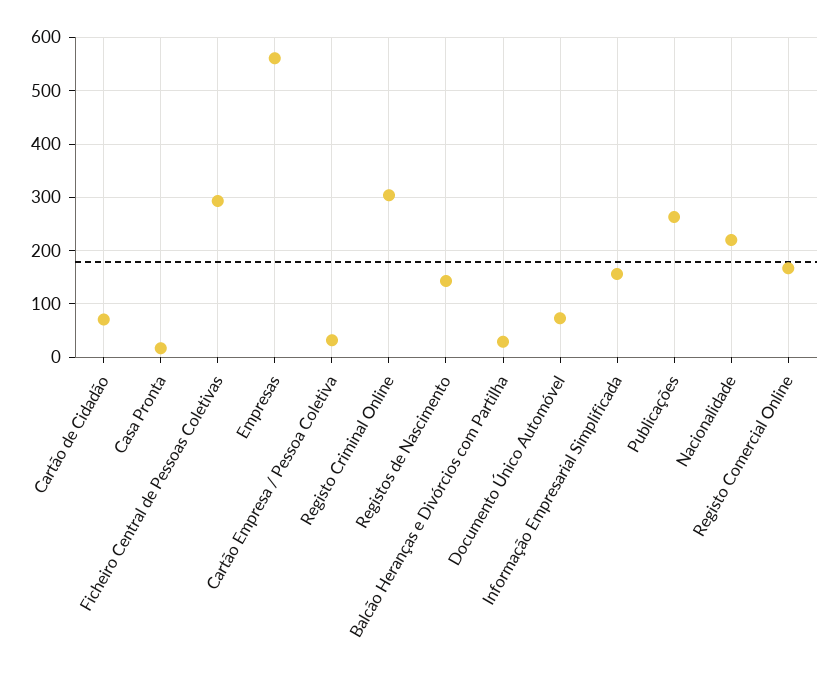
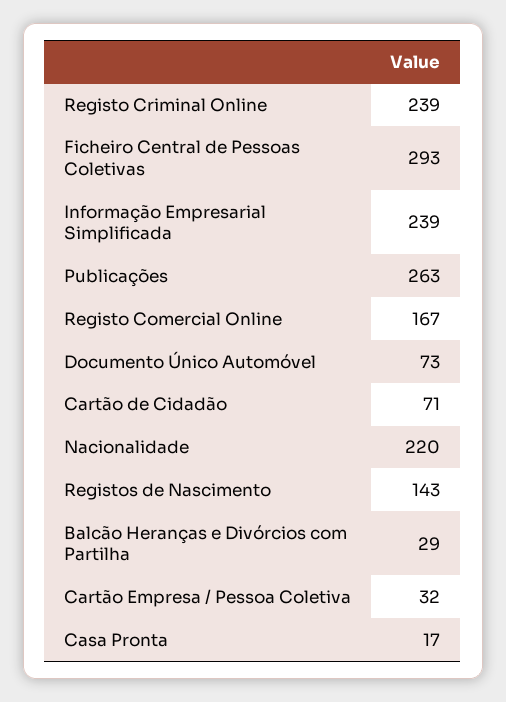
Empresas: 560 -> none
Registo Criminal Online: 300 -> 239
Informação Empresarial Simplificada: 160 -> 239

